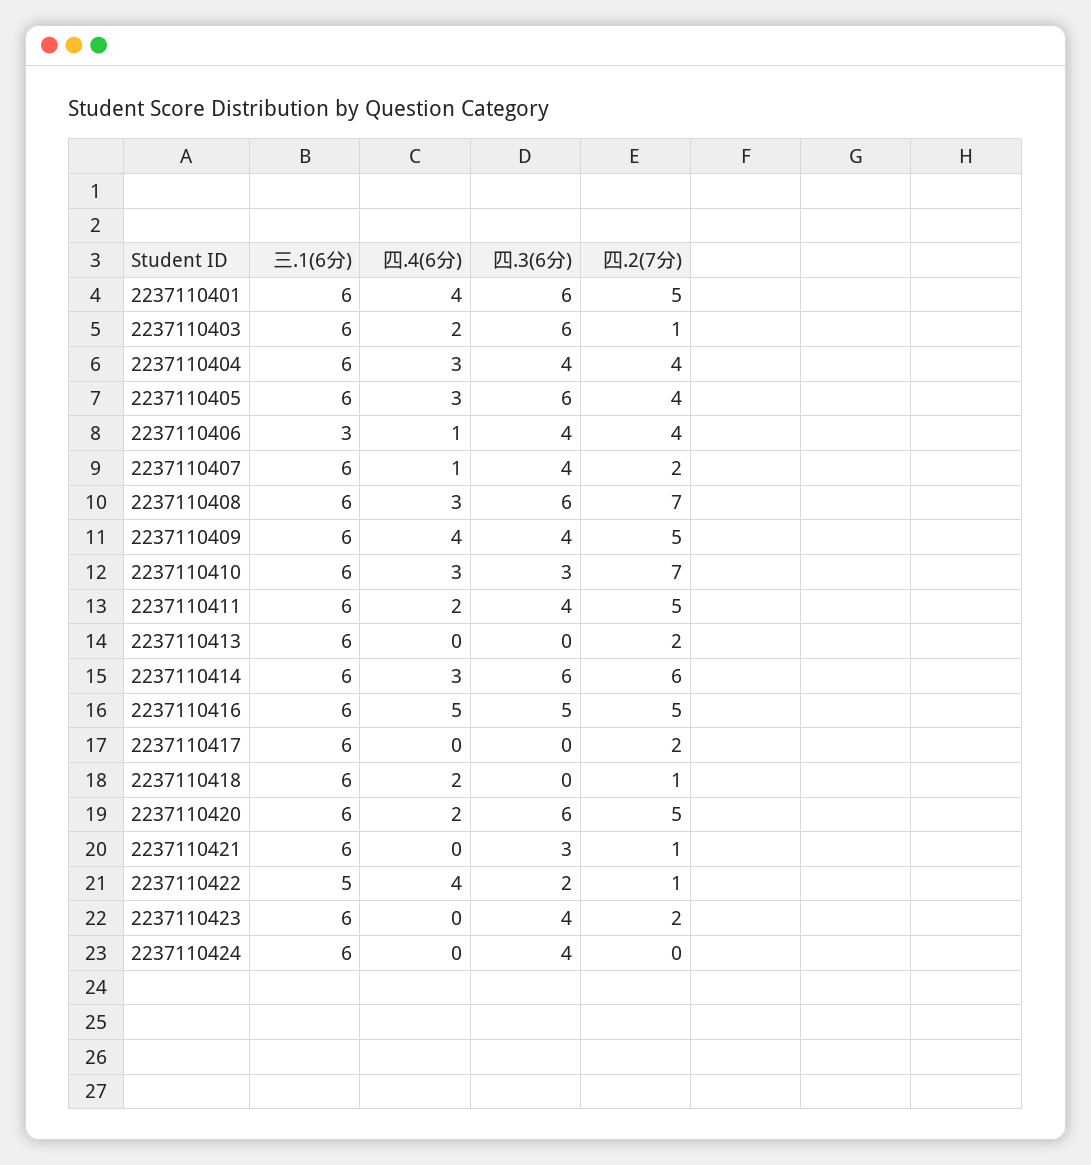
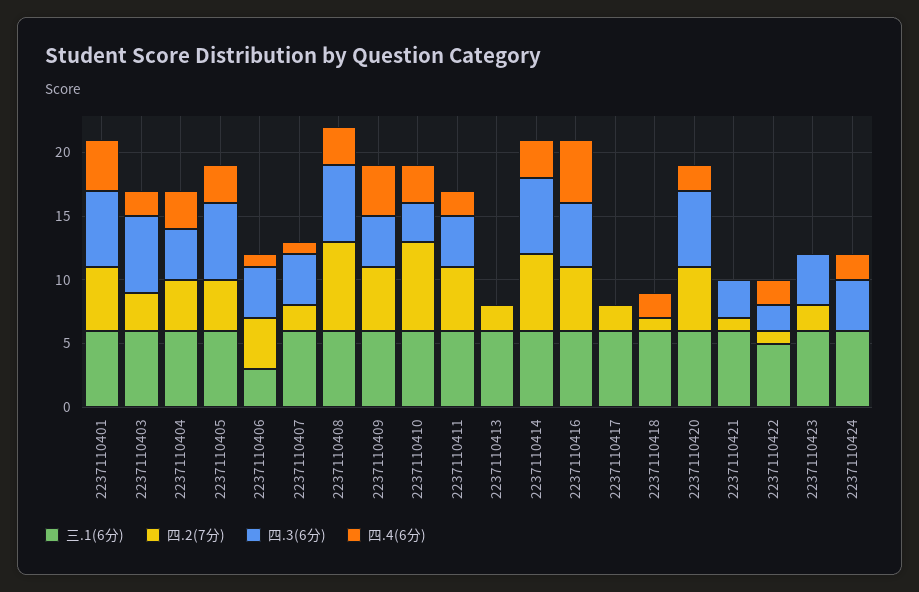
四.2(7分), 2237110403: 1 -> 3
四.4(6分), 2237110422: 4 -> 2
四.4(6分), 2237110424: 0 -> 2

